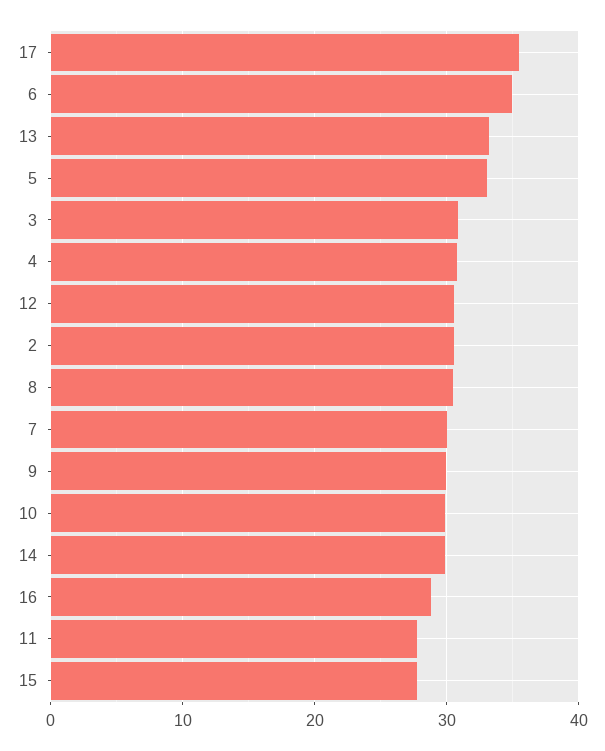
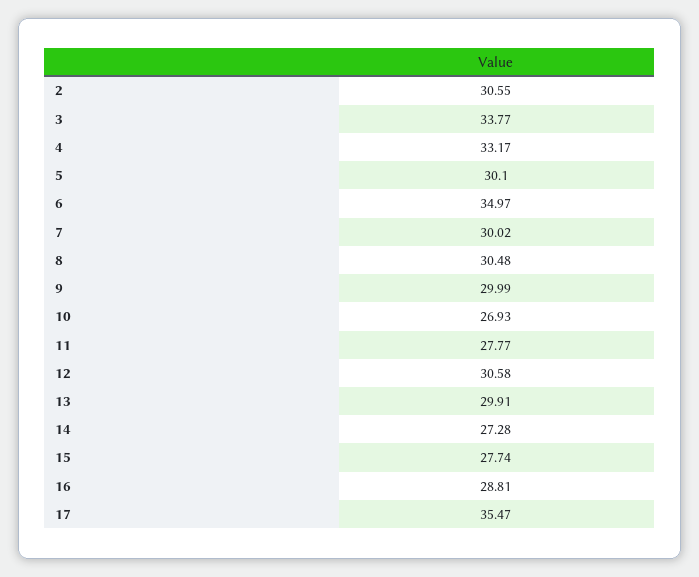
13: 33 -> 29.91
5: 33 -> 30.1
3: 31 -> 33.77
4: 31 -> 33.17
10: 30 -> 26.93
14: 30 -> 27.28

